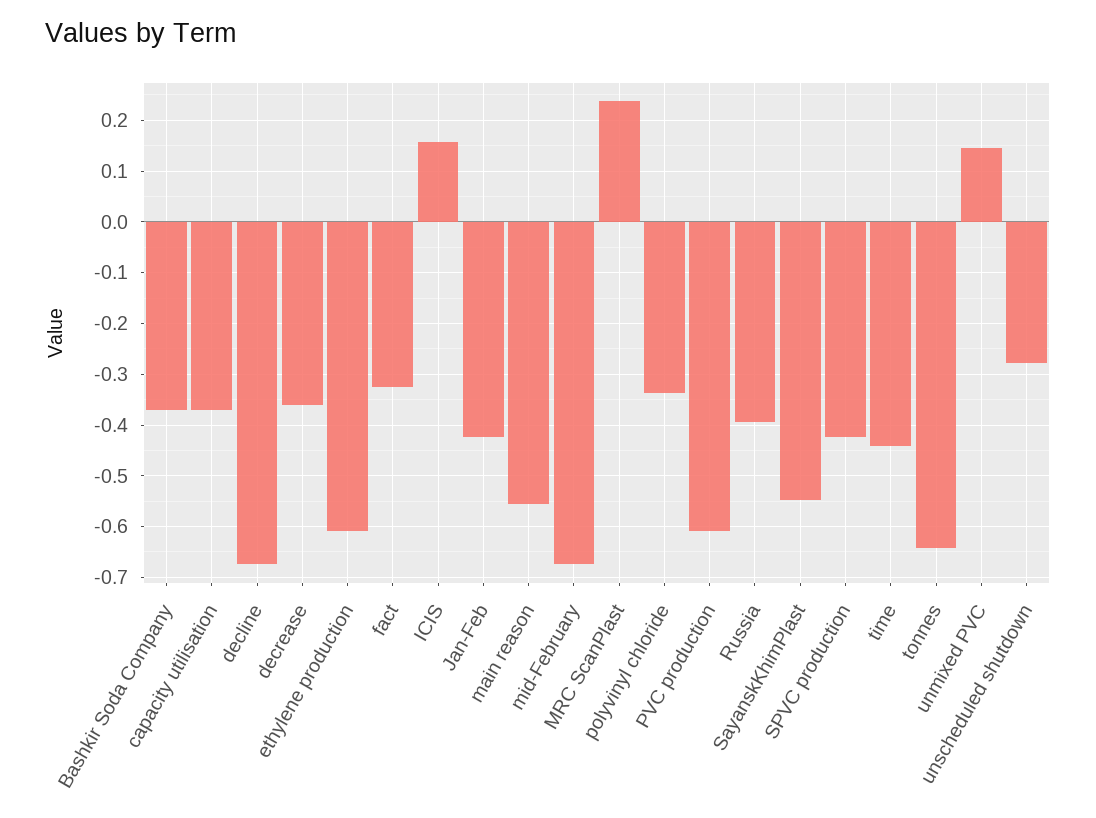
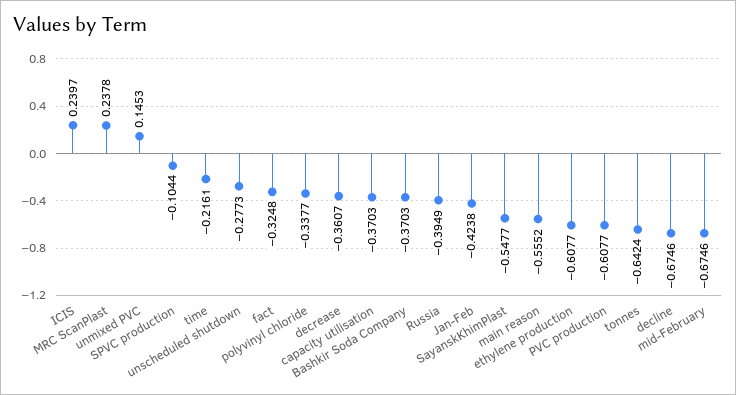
ICIS: 0.16 -> 0.2397
SPVC production: -0.42 -> -0.1044
time: -0.44 -> -0.2161

